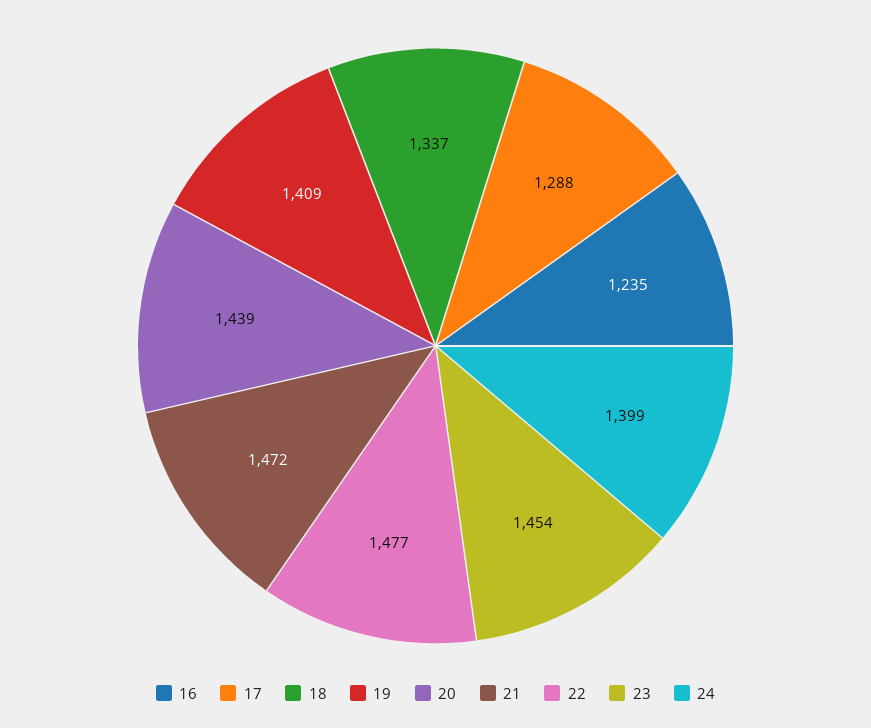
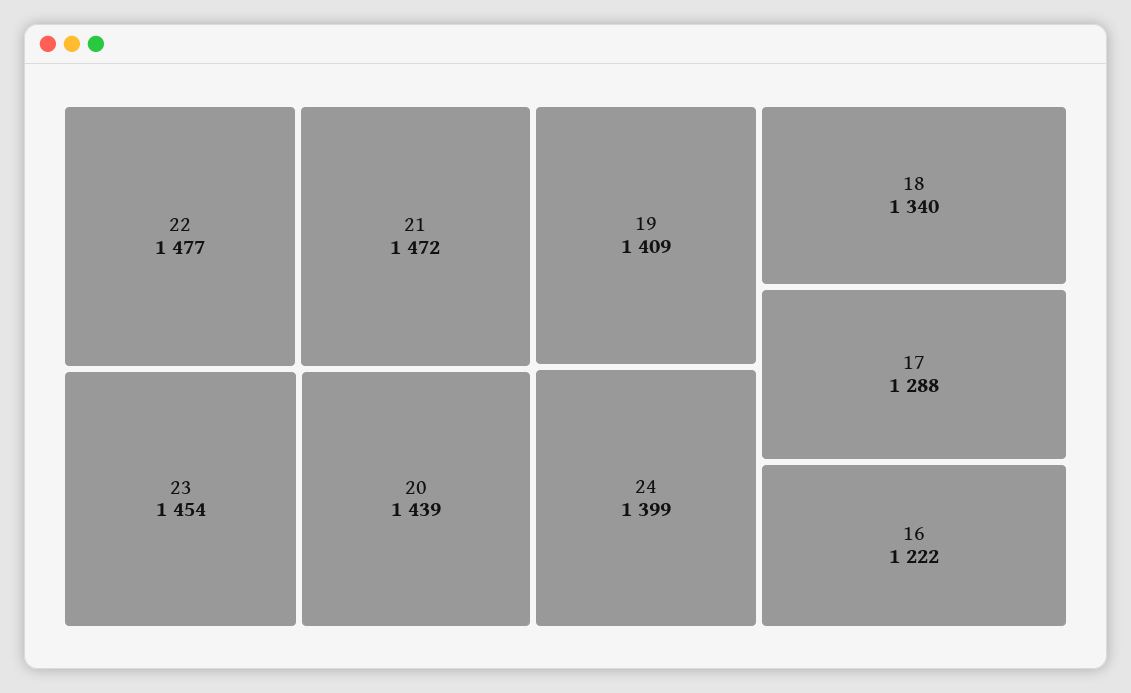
16: 1235 -> 1222
18: 1337 -> 1340

